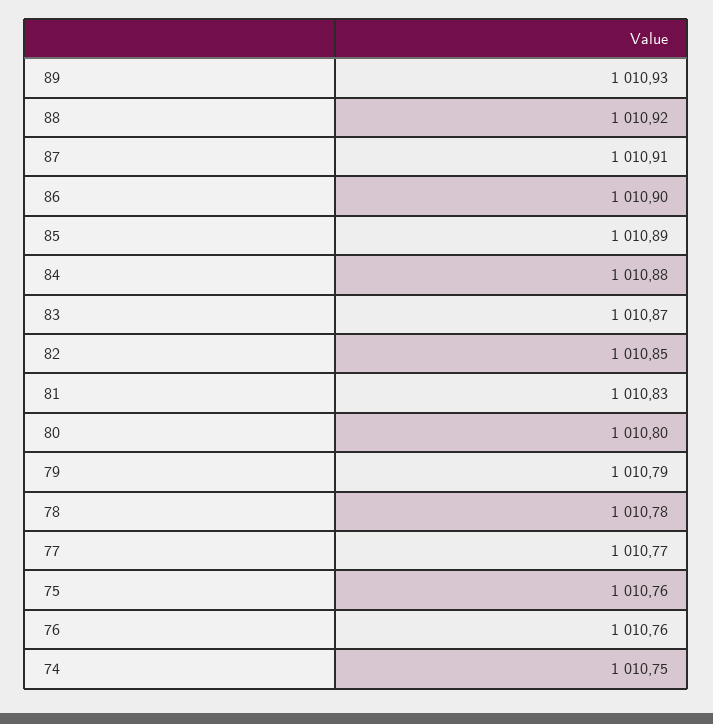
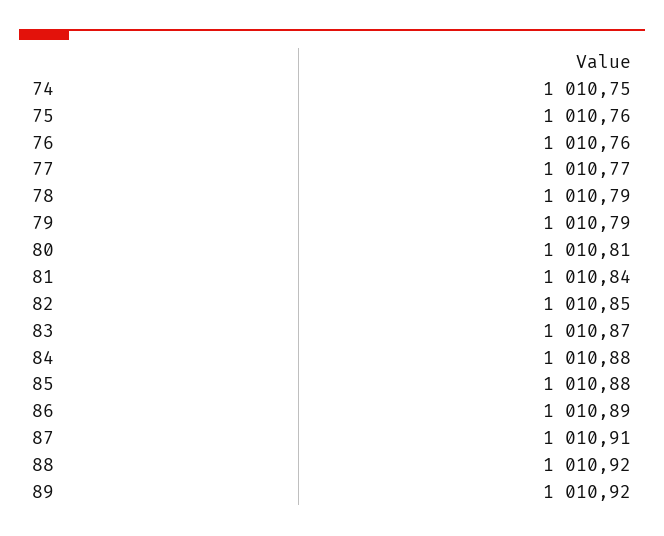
89: 1010.93 -> 1010.92
86: 1010.9 -> 1010.89
85: 1010.89 -> 1010.88
81: 1010.83 -> 1010.84
80: 1010.8 -> 1010.81
78: 1010.78 -> 1010.79

